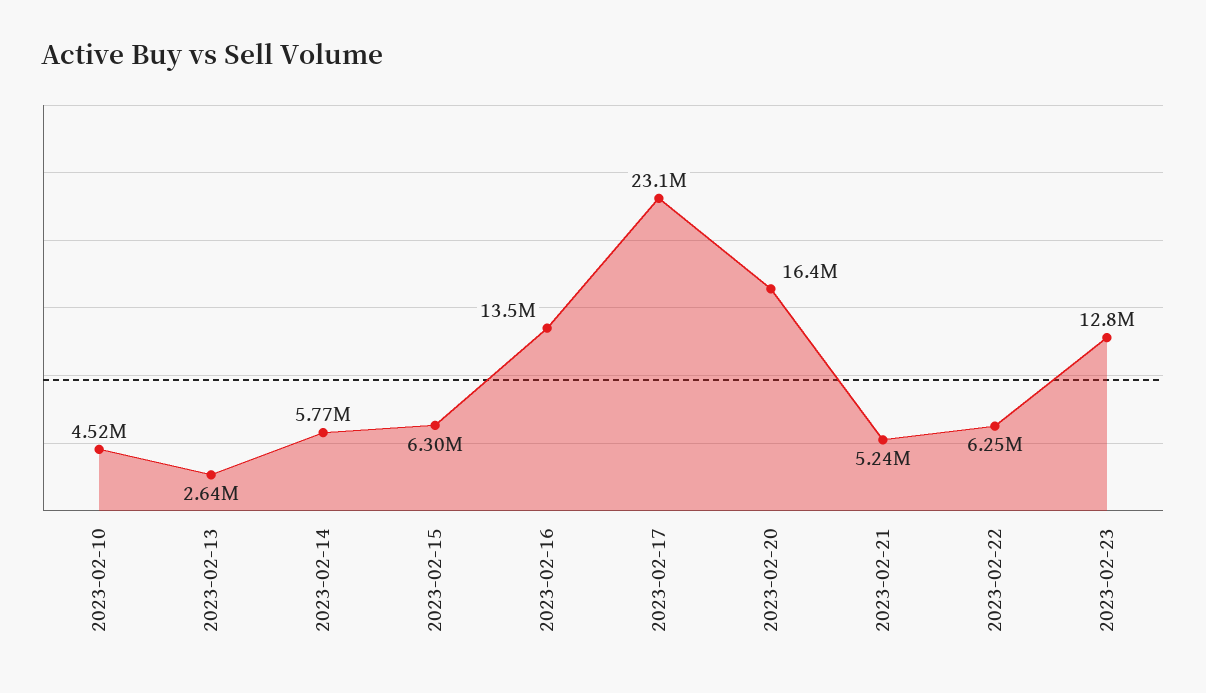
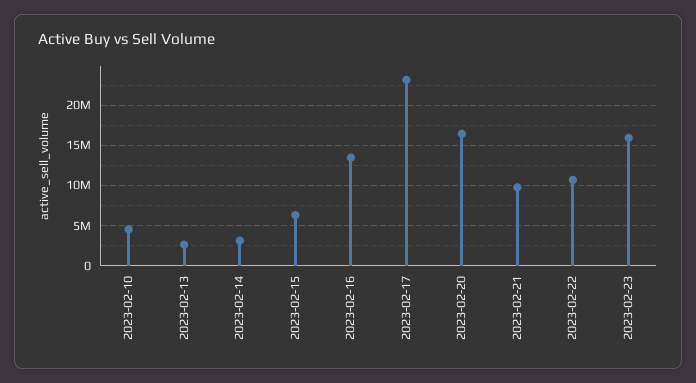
2023-02-14: 5770000 -> 3000000
2023-02-21: 5240000 -> 10000000
2023-02-22: 6250000 -> 11000000
2023-02-23: 12800000 -> 16000000

